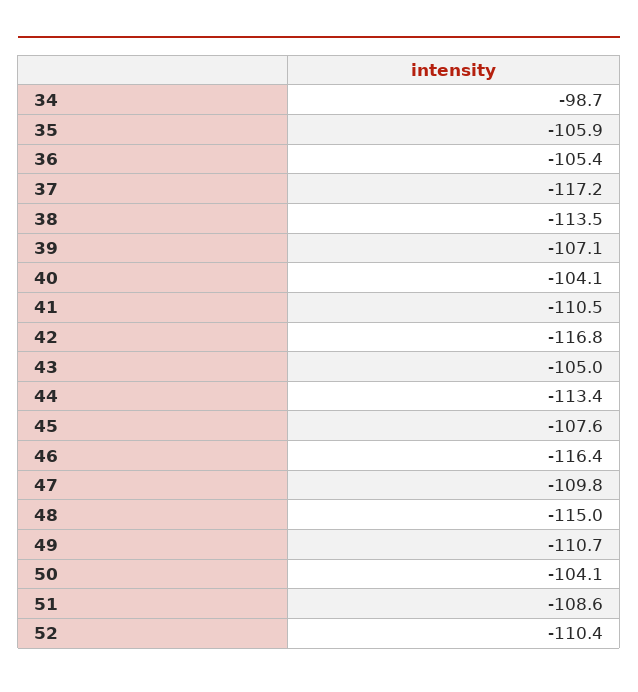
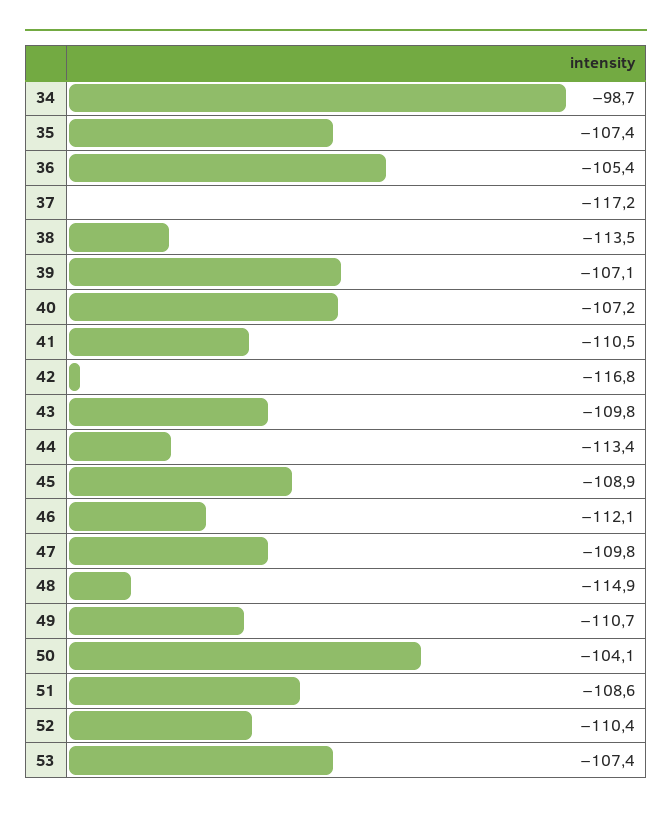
35: -105.9 -> -107.4
40: -104.1 -> -107.2
43: -105 -> -109.8
45: -107.6 -> -108.9
46: -116.4 -> -112.1
48: -115 -> -114.9
53: none -> -107.4

